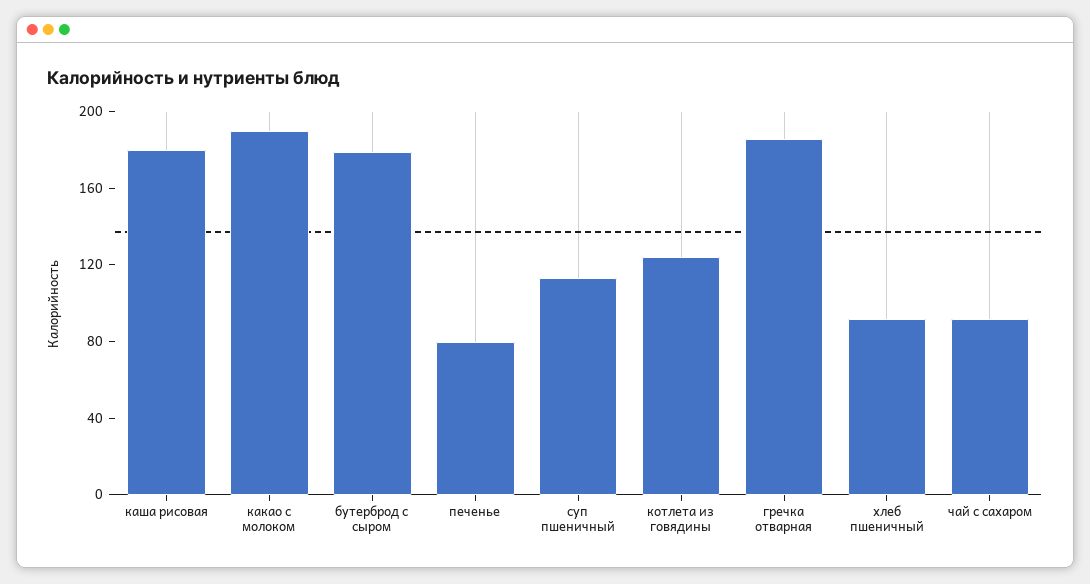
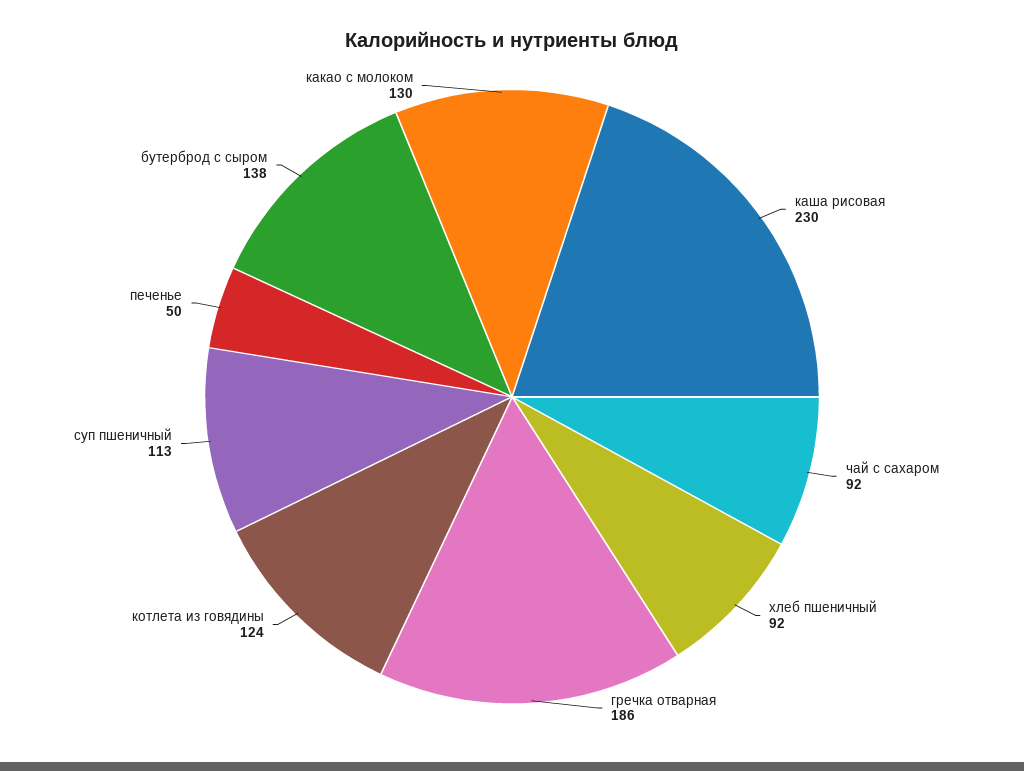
каша рисовая: 180 -> 230
какао с молоком: 190 -> 130
бутерброд с сыром: 180 -> 138
печенье: 80 -> 50

